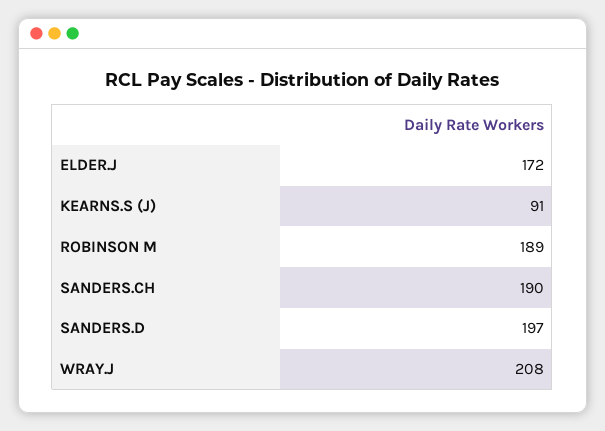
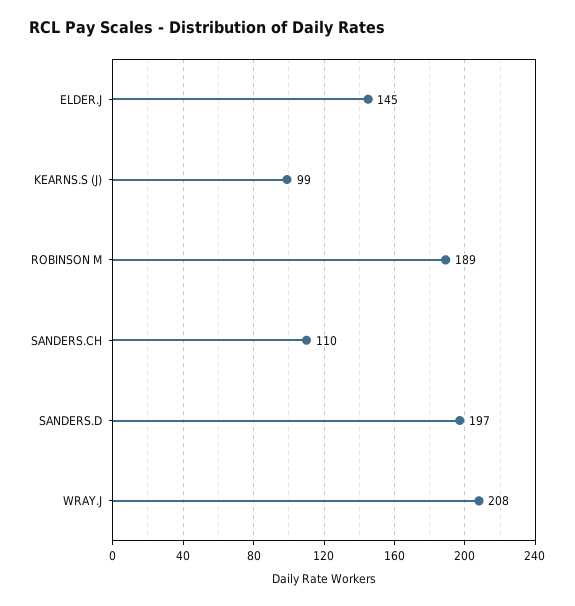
ELDER.J: 172 -> 145
KEARNS.S (J): 91 -> 99
SANDERS.CH: 190 -> 110

